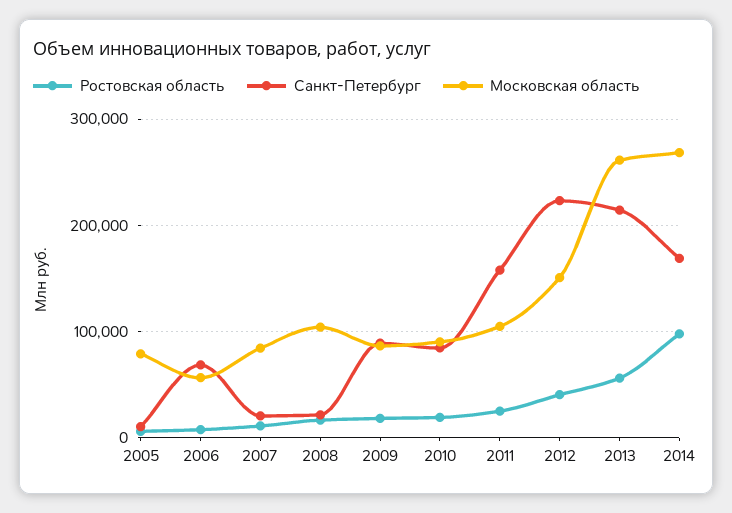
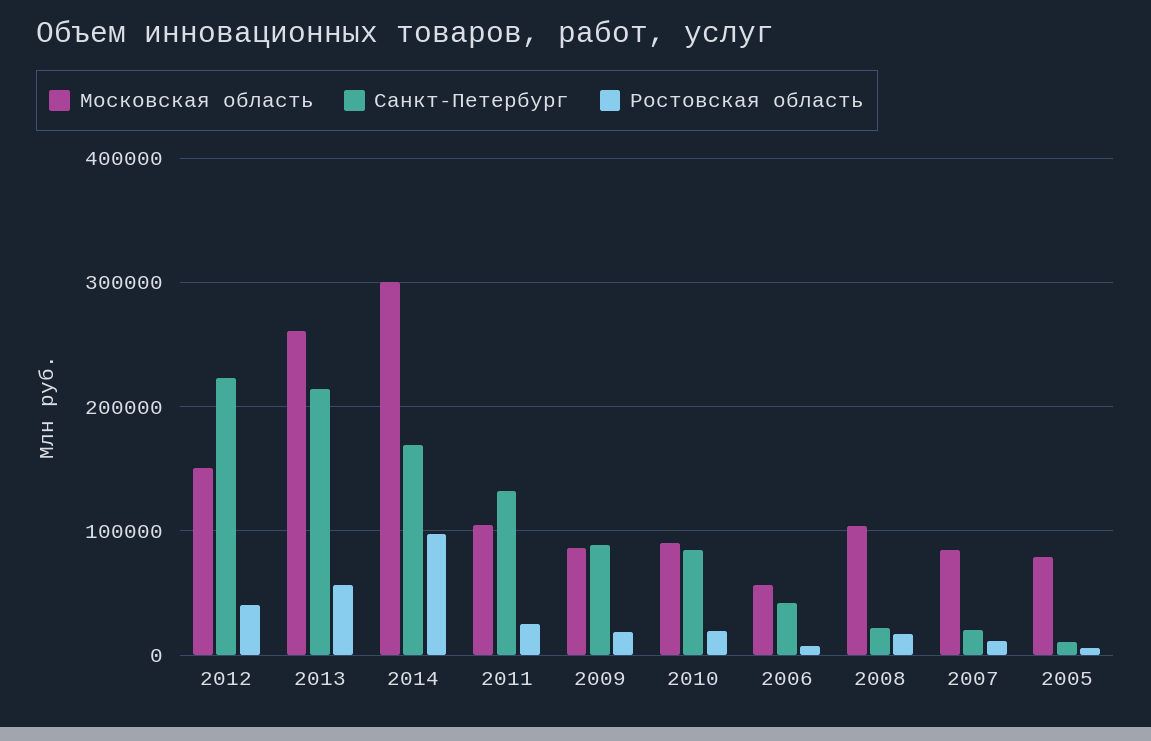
Санкт-Петербург, 2006: 70000 -> 40000
Санкт-Петербург, 2011: 160000 -> 130000
Московская область, 2014: 270000 -> 300000

